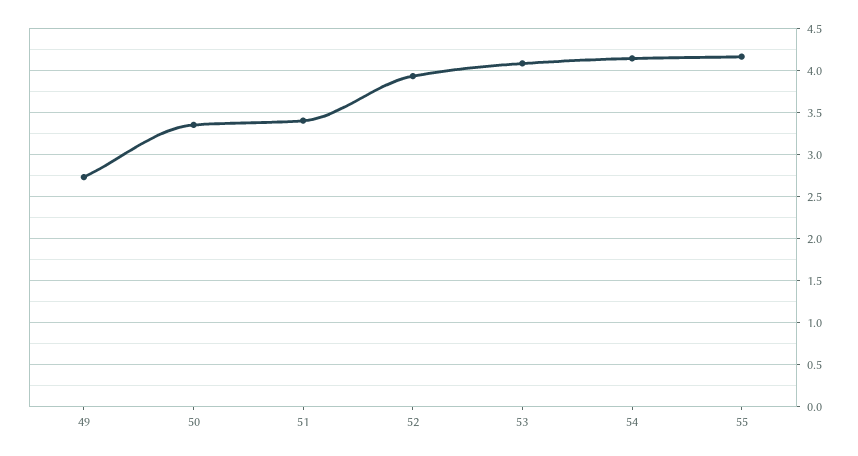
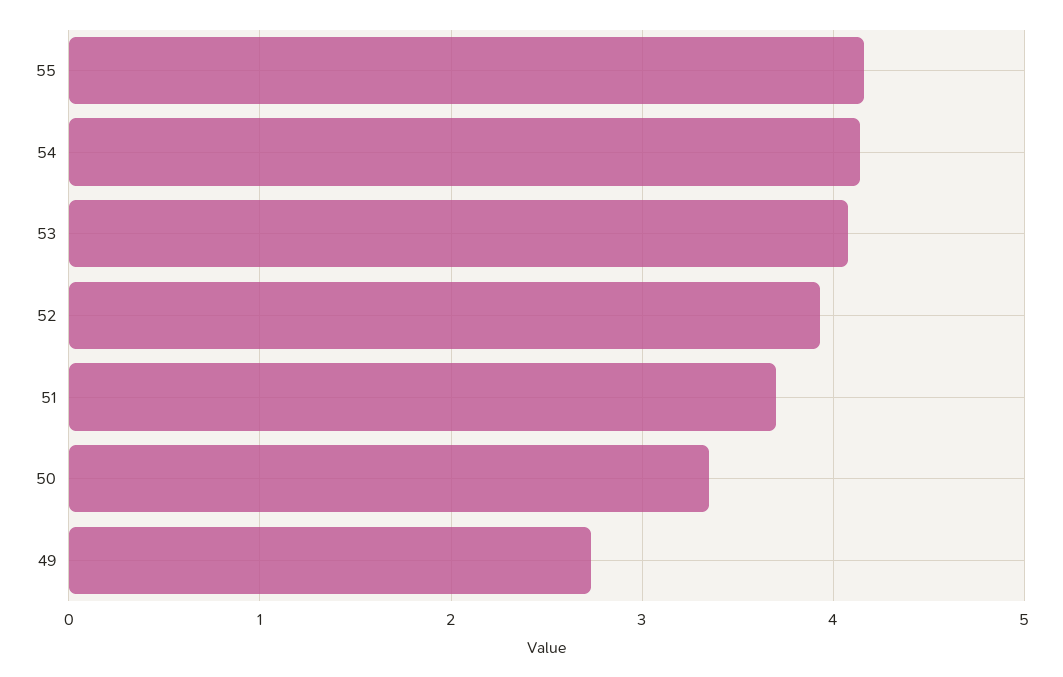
51: 3.4 -> 3.7

